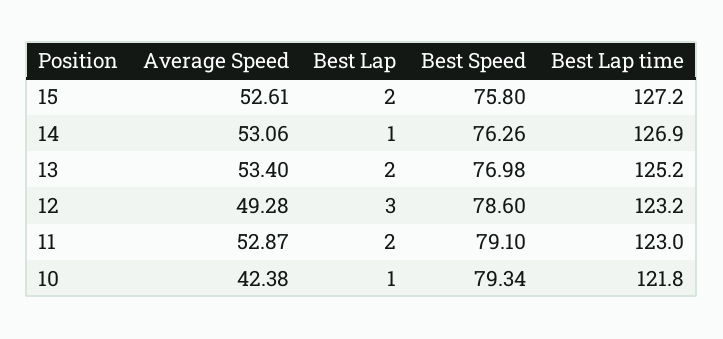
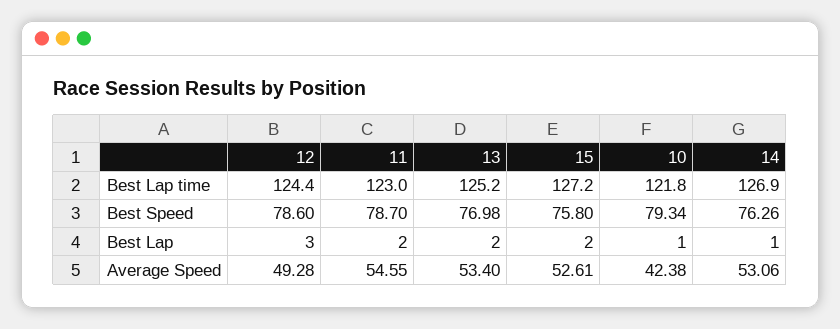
Best Lap time, 12: 123.2 -> 124.4
Average Speed, 11: 52.87 -> 54.55
Best Speed, 11: 79.1 -> 78.7

